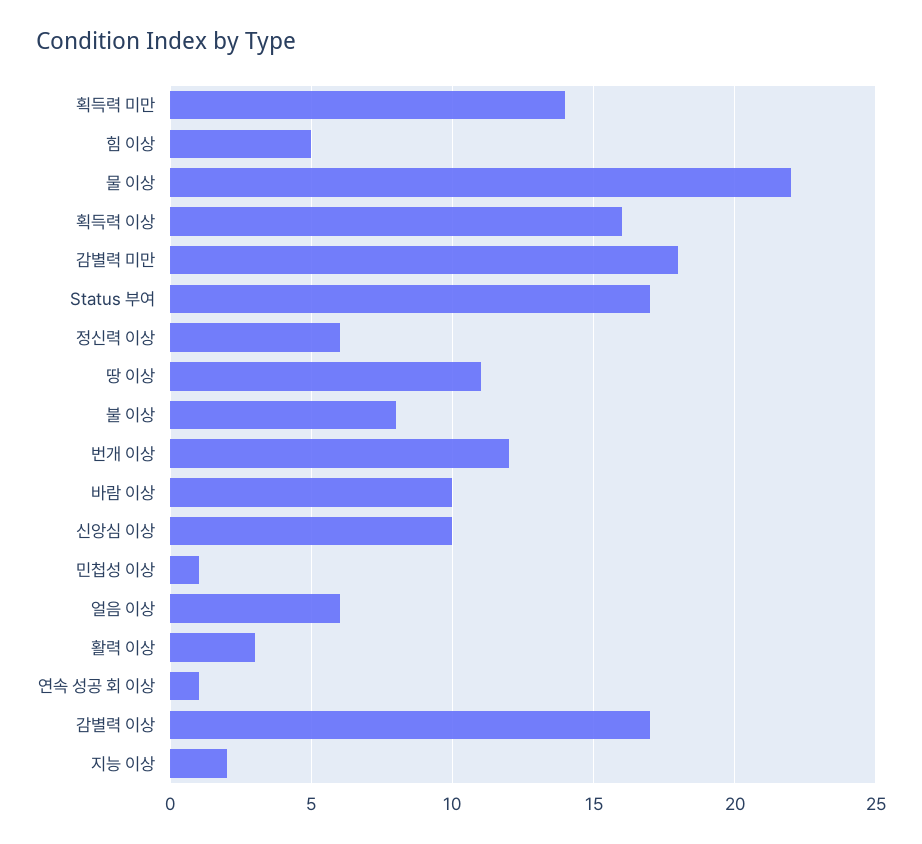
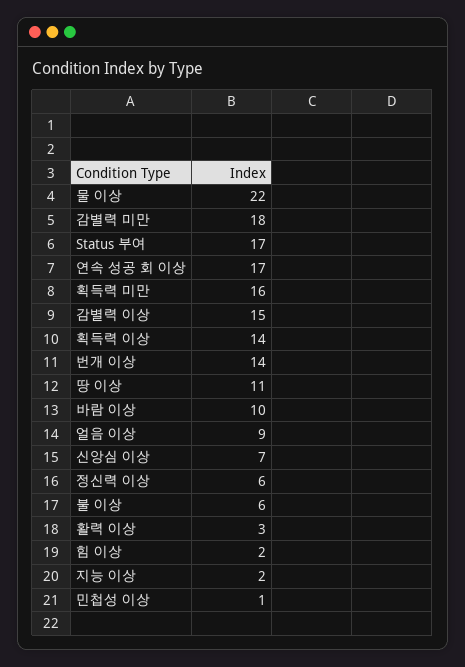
획득력 미만: 14 -> 16
힘 이상: 5 -> 2
획득력 이상: 16 -> 14
불 이상: 8 -> 6
번개 이상: 12 -> 14
신앙심 이상: 10 -> 7
얼음 이상: 6 -> 9
연속 성공 회 이상: 1 -> 17
감별력 이상: 17 -> 15

